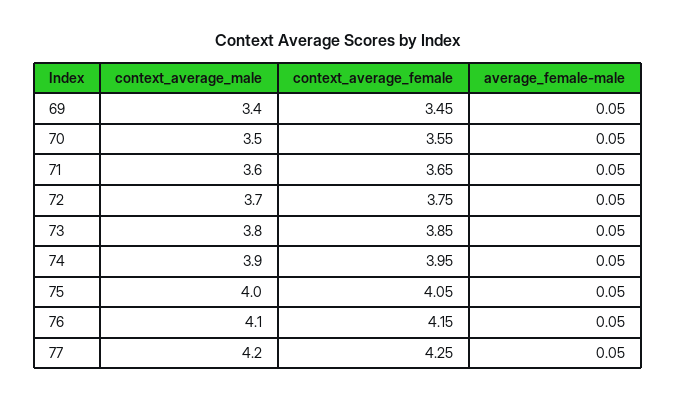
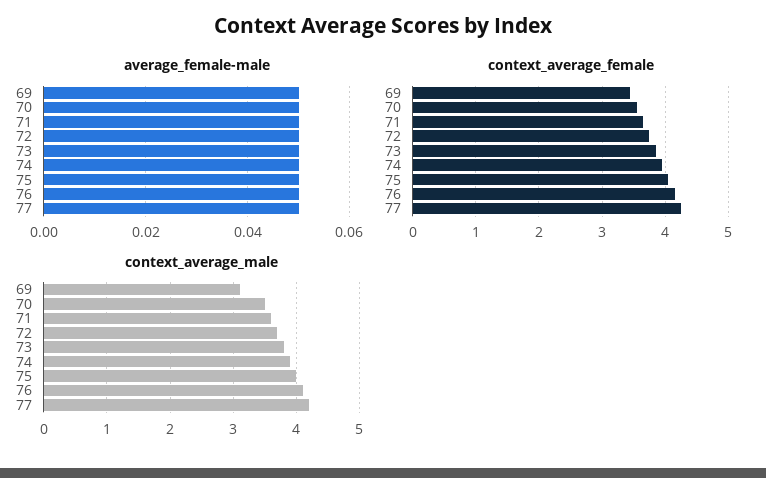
context_average_male, 69: 3.4 -> 3.1

